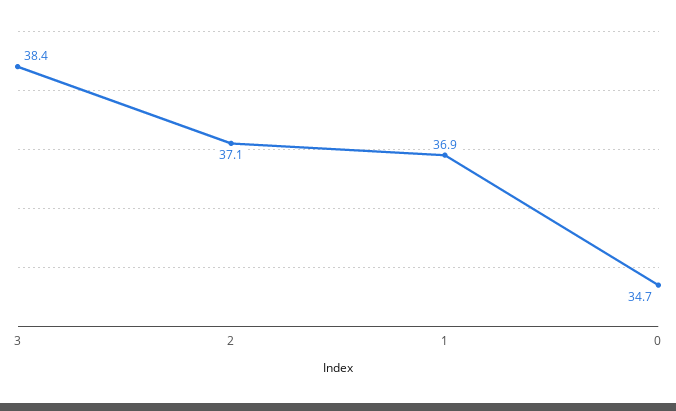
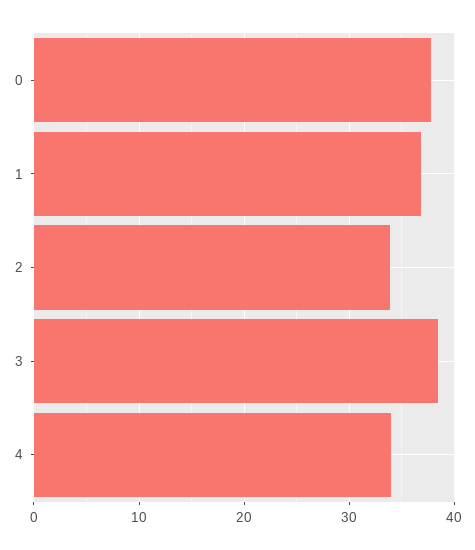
2: 37.1 -> 34
0: 34.7 -> 38
4: none -> 34

